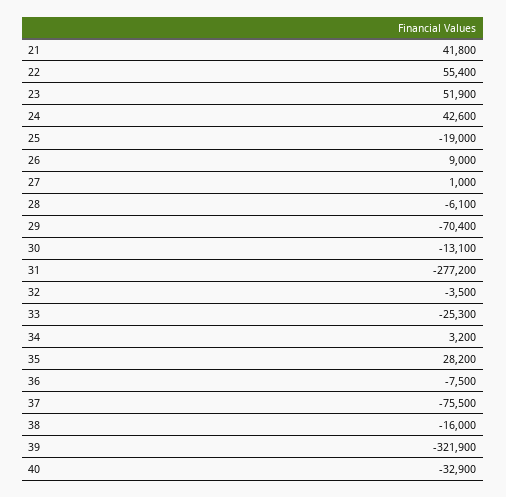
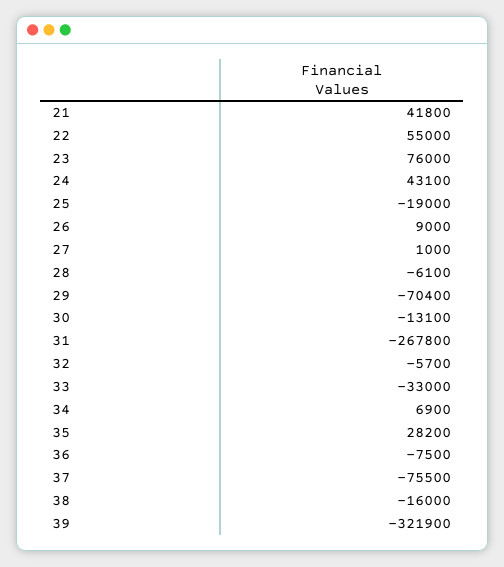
22: 55400 -> 55000
23: 51900 -> 76000
24: 42600 -> 43100
31: -277200 -> -267800
32: -3500 -> -5700
33: -25300 -> -33000
34: 3200 -> 6900
40: -32900 -> none

